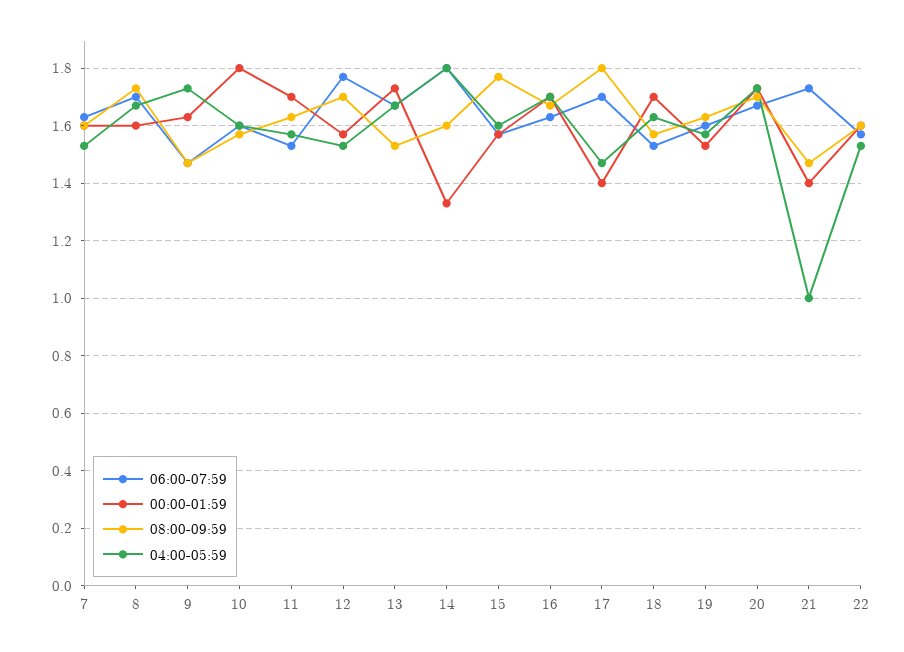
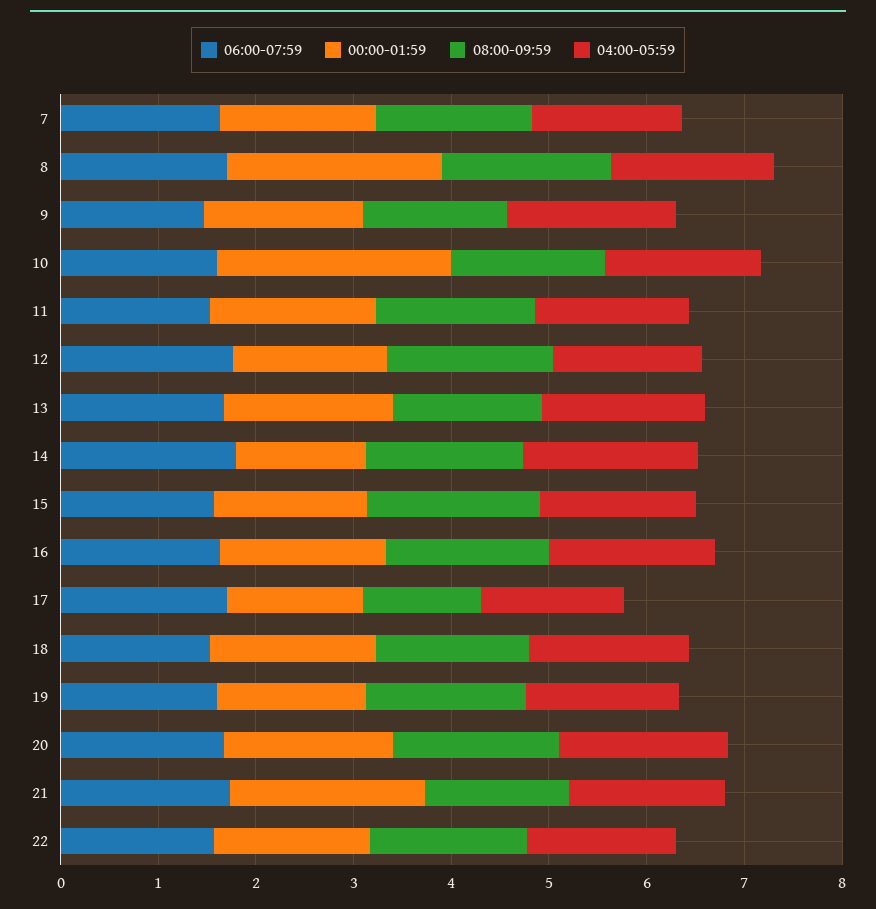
00:00-01:59, 8: 1.6 -> 2.2
00:00-01:59, 10: 1.8 -> 2.4
08:00-09:59, 17: 1.8 -> 1.2
00:00-01:59, 21: 1.4 -> 2
04:00-05:59, 21: 1 -> 1.6

